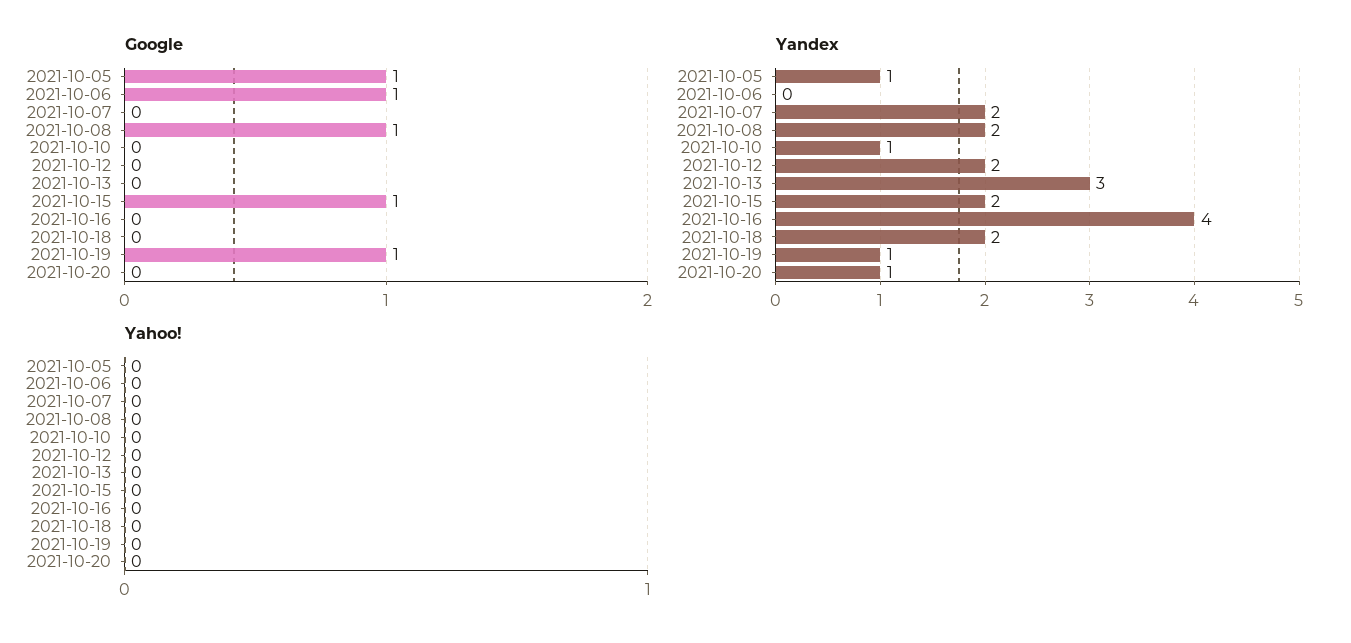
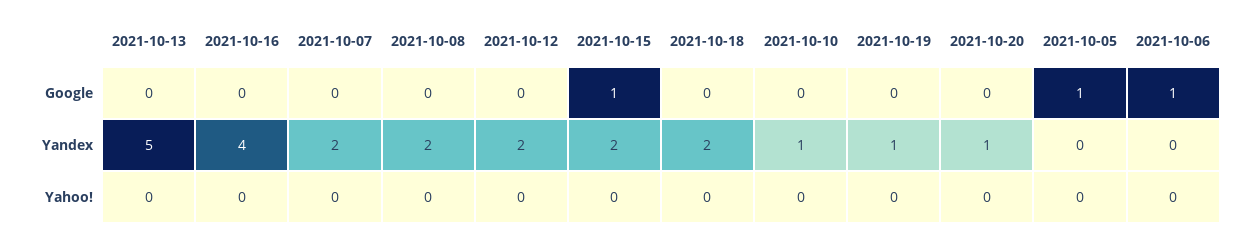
Google, 2021-10-08: 1 -> 0
Google, 2021-10-19: 1 -> 0
Yandex, 2021-10-05: 1 -> 0
Yandex, 2021-10-13: 3 -> 5

